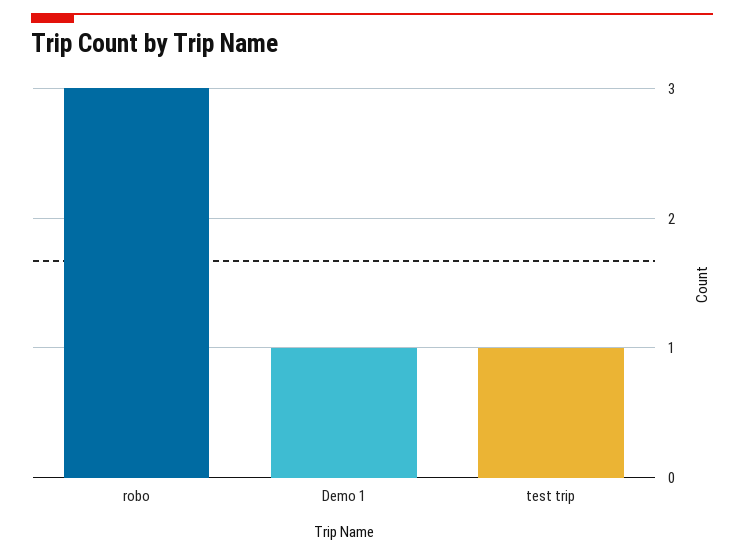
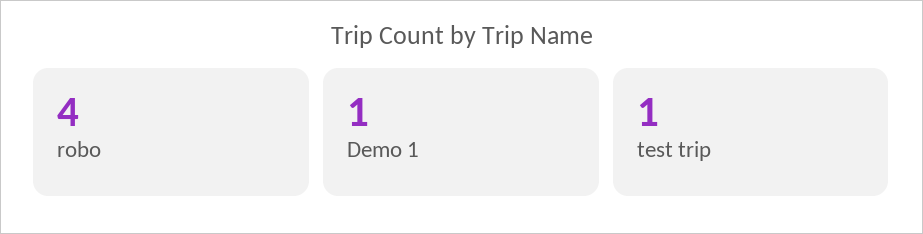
robo: 3 -> 4

